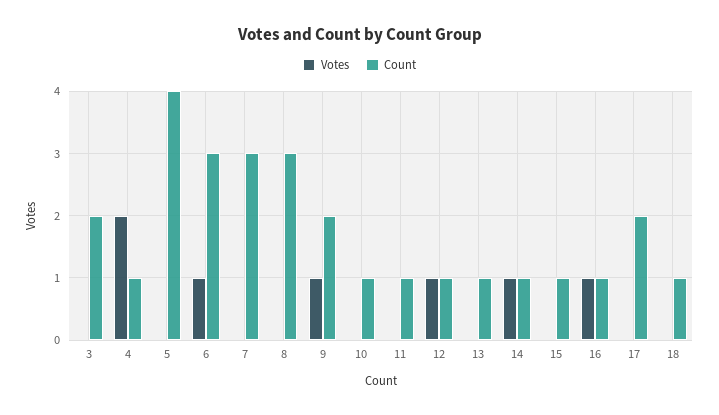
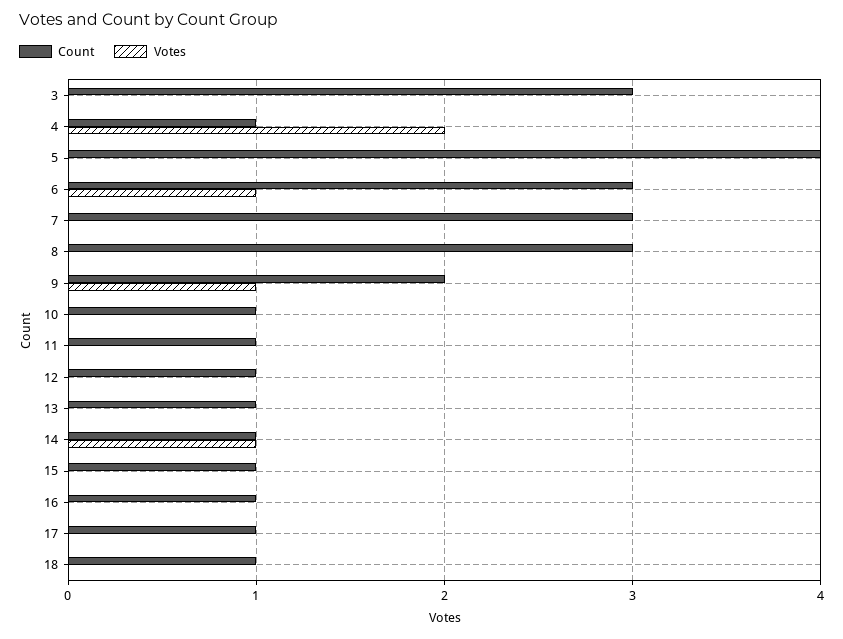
Count, 3: 2 -> 3
Votes, 12: 1 -> 0
Votes, 16: 1 -> 0
Count, 17: 2 -> 1

